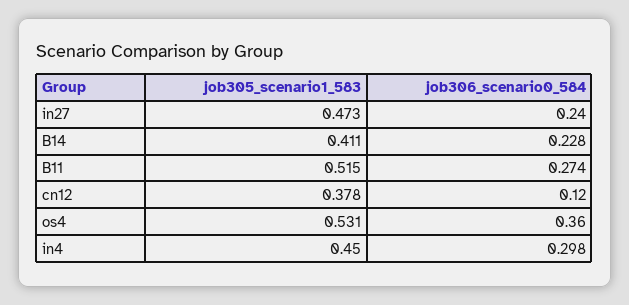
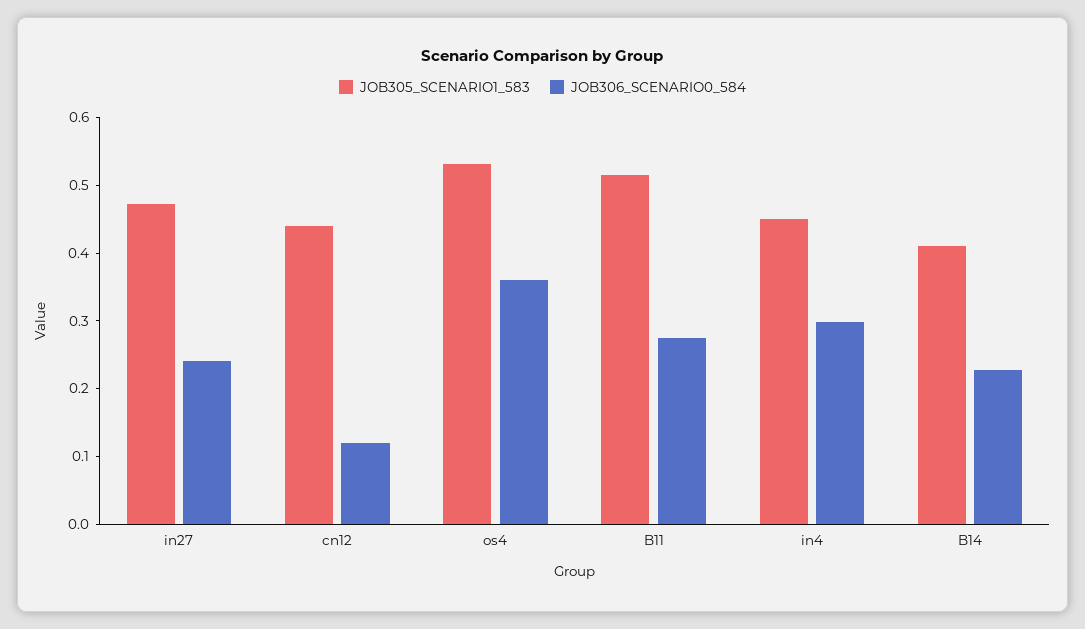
job305_scenario1_583, cn12: 0.378 -> 0.44

